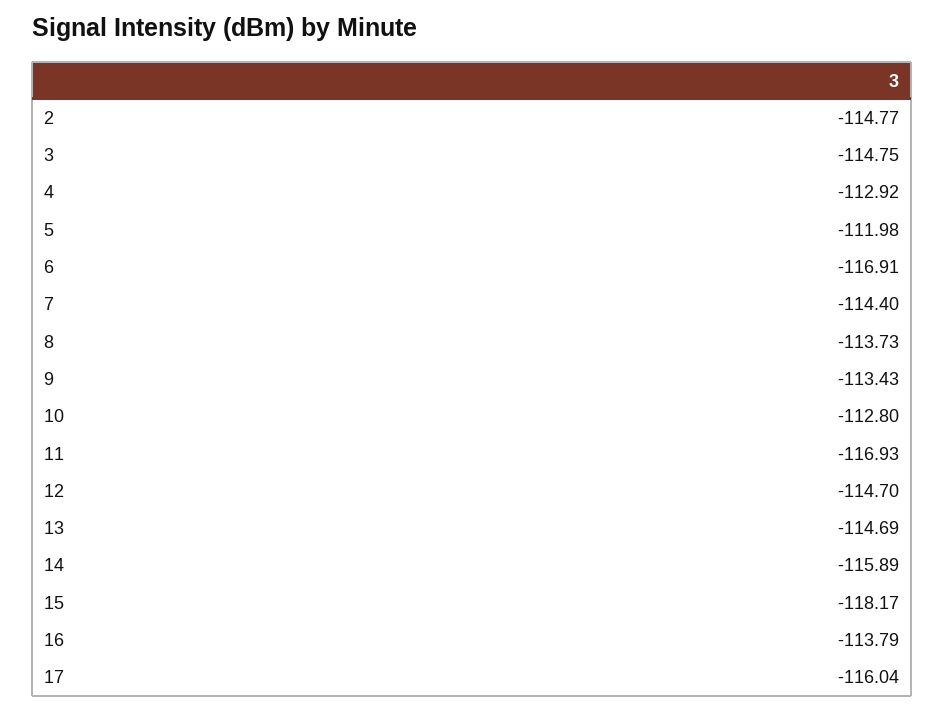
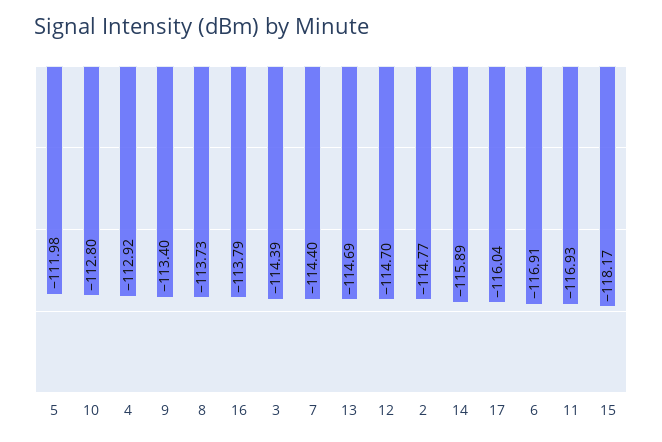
3: -114.75 -> -114.39
9: -113.43 -> -113.4

